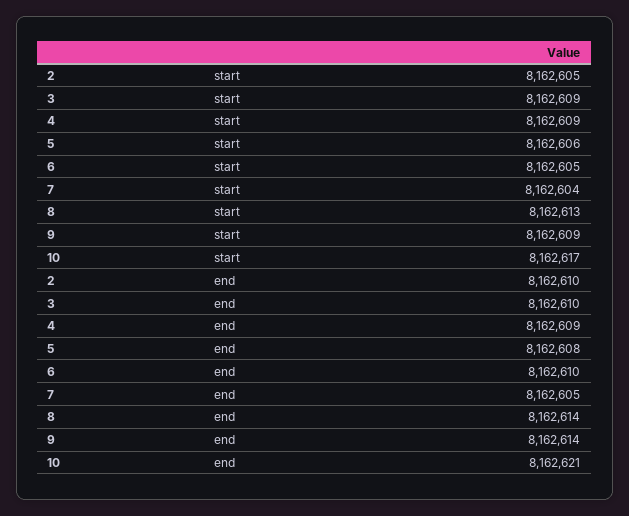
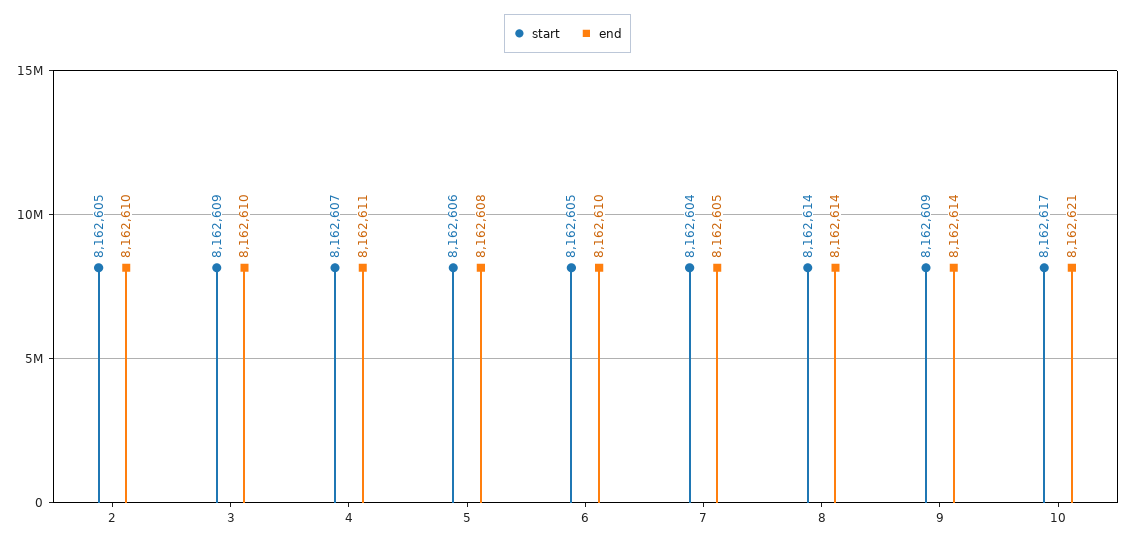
start, 4: 8162609 -> 8162607
start, 8: 8162613 -> 8162614
end, 4: 8162609 -> 8162611

